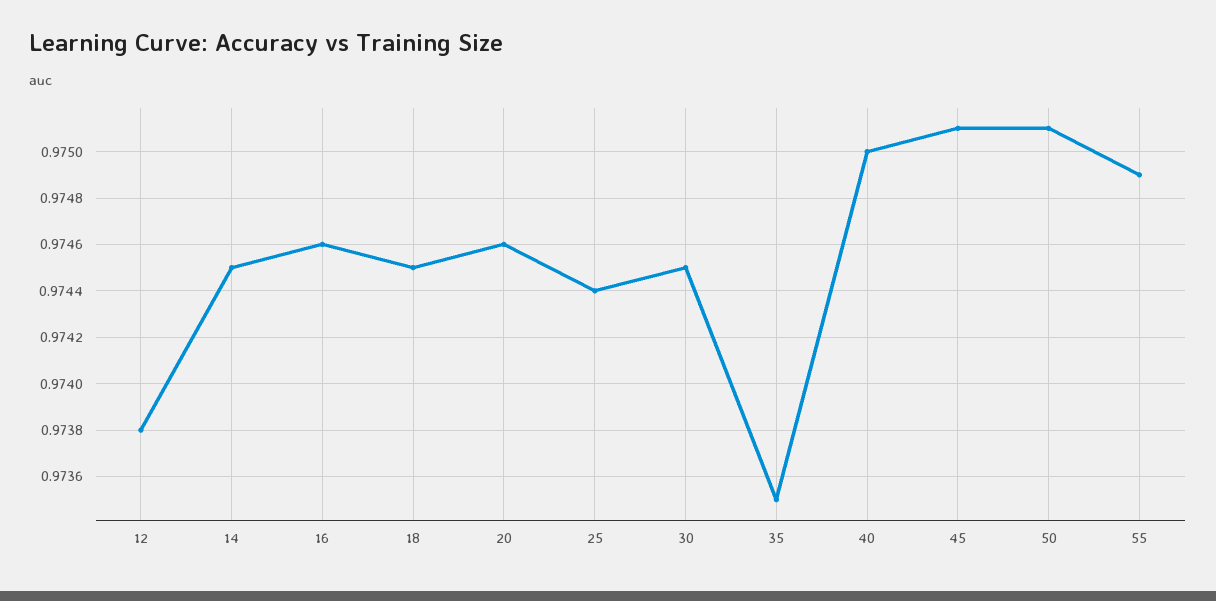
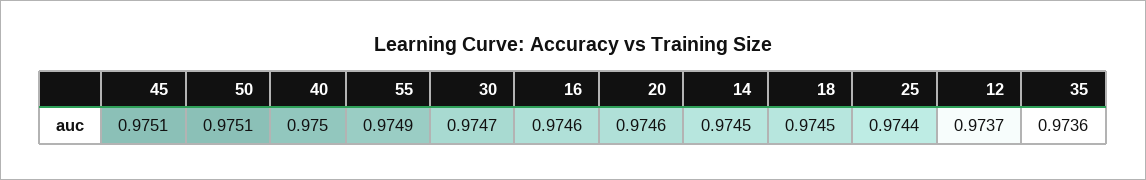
12: 0.9738 -> 0.9737
30: 0.9745 -> 0.9747
35: 0.9735 -> 0.9736

